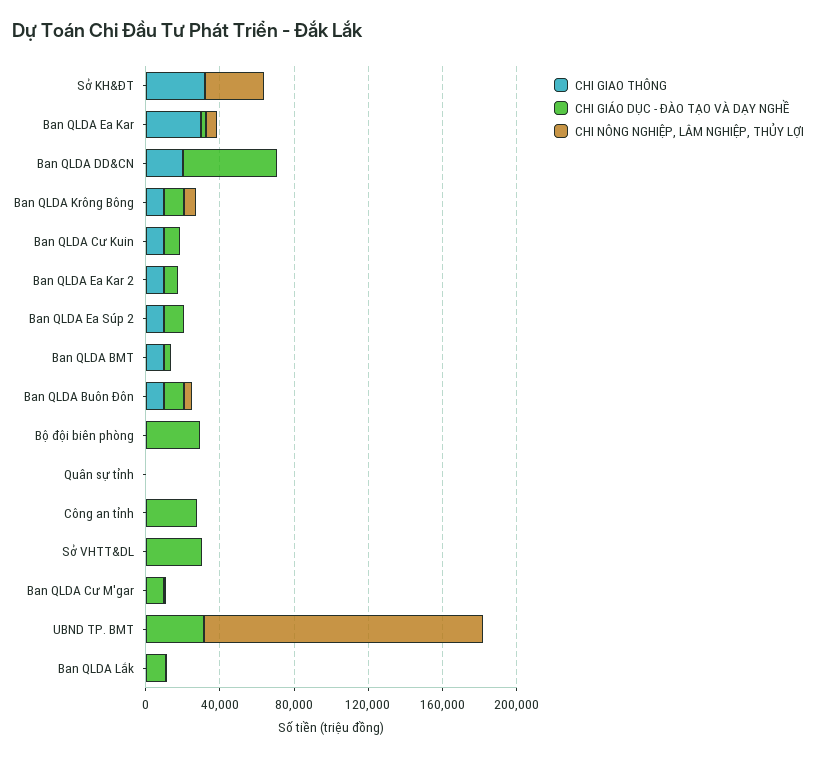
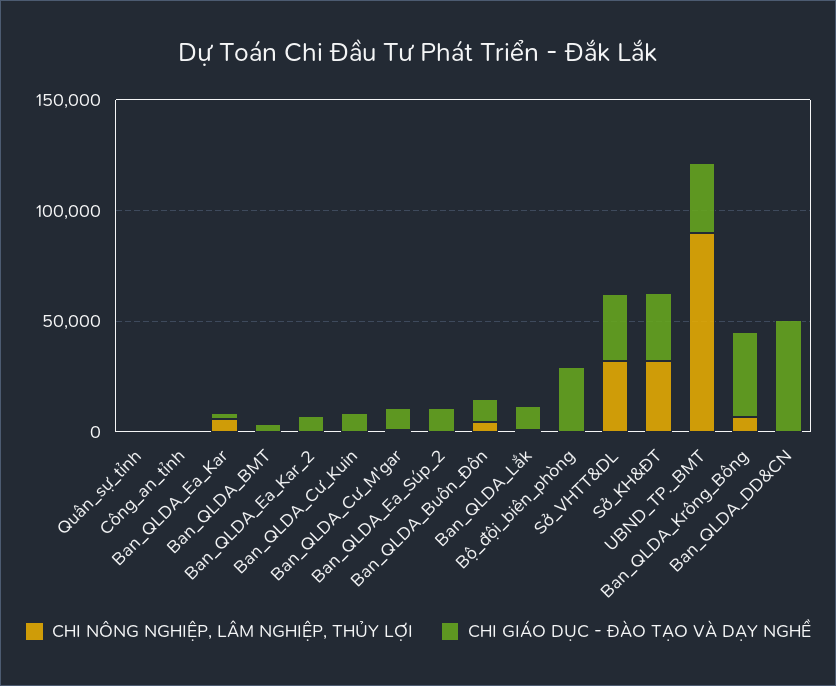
CHI GIAO THÔNG, Sở KH&ĐT: 30000 -> none
CHI GIÁO DỤC - ĐÀO TẠO VÀ DẠY NGHỀ, Sở KH&ĐT: 0 -> 30000
CHI GIAO THÔNG, Ban QLDA Ea Kar: 30000 -> none
CHI GIAO THÔNG, Ban QLDA DD&CN: 20000 -> none
CHI GIAO THÔNG, Ban QLDA Krông Bông: 10000 -> none
CHI GIÁO DỤC - ĐÀO TẠO VÀ DẠY NGHỀ, Ban QLDA Krông Bông: 10000 -> 40000
CHI GIAO THÔNG, Ban QLDA Cư Kuin: 10000 -> none
CHI GIAO THÔNG, Ban QLDA Ea Kar 2: 10000 -> none
CHI GIAO THÔNG, Ban QLDA Ea Súp 2: 10000 -> none
CHI GIAO THÔNG, Ban QLDA BMT: 10000 -> none
CHI GIAO THÔNG, Ban QLDA Buôn Đôn: 10000 -> none
CHI GIAO THÔNG, Bộ đội biên phòng: 0 -> none
CHI GIAO THÔNG, Quân sự tỉnh: 0 -> none
CHI GIAO THÔNG, Công an tỉnh: 0 -> none
CHI GIÁO DỤC - ĐÀO TẠO VÀ DẠY NGHỀ, Công an tỉnh: 30000 -> 0
CHI GIAO THÔNG, Sở VHTT&DL: 0 -> none
CHI NÔNG NGHIỆP, LÂM NGHIỆP, THỦY LỢI, Sở VHTT&DL: 0 -> 30000
CHI GIAO THÔNG, Ban QLDA Cư M'gar: 0 -> none
CHI GIAO THÔNG, UBND TP. BMT: 0 -> none
CHI NÔNG NGHIỆP, LÂM NGHIỆP, THỦY LỢI, UBND TP. BMT: 150000 -> 90000
CHI GIAO THÔNG, Ban QLDA Lắk: 0 -> none

